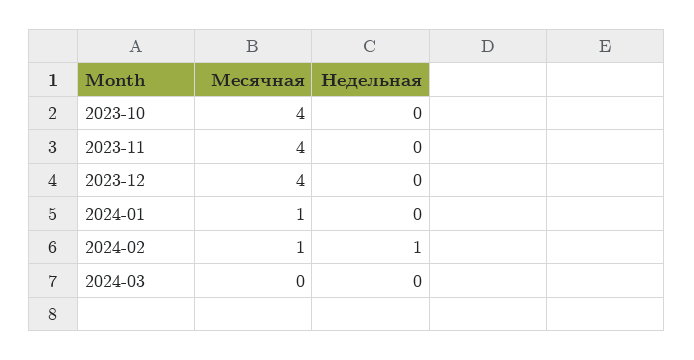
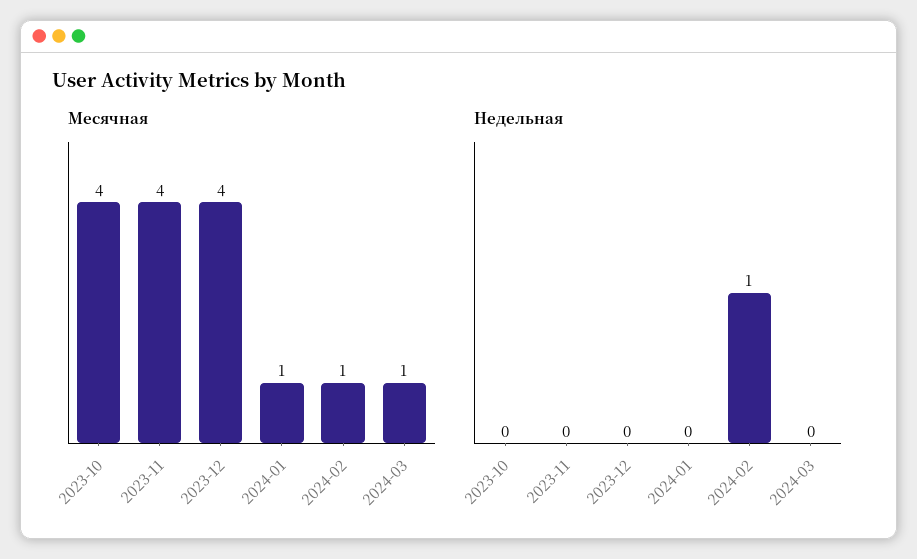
Месячная, 2024-03: 0 -> 1

